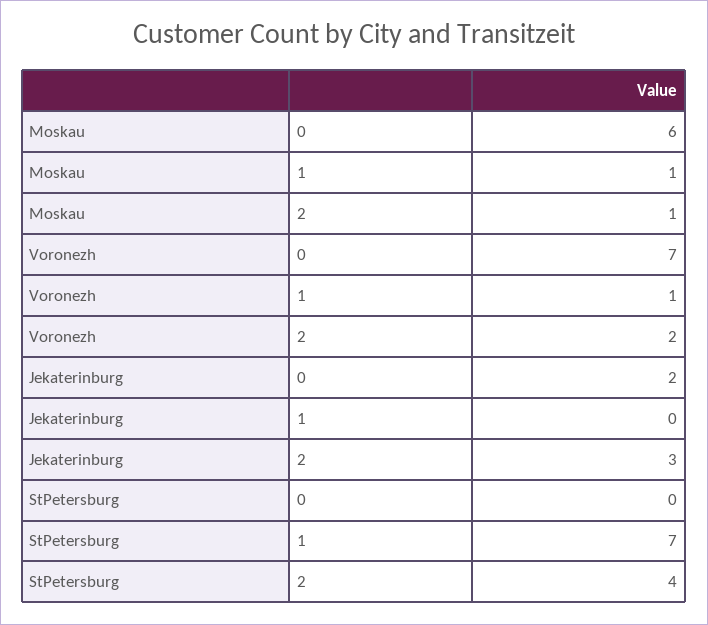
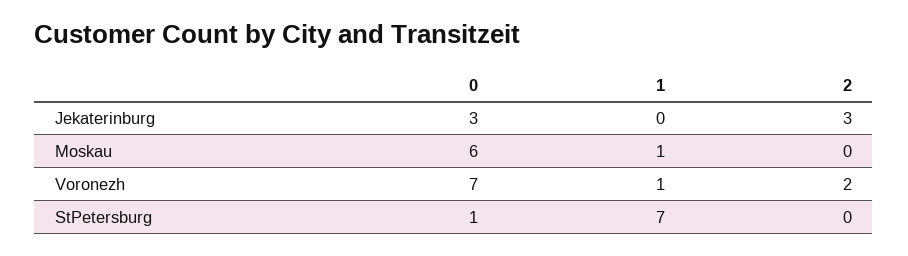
Moskau, 2: 1 -> 0
Jekaterinburg, 0: 2 -> 3
StPetersburg, 0: 0 -> 1
StPetersburg, 2: 4 -> 0

